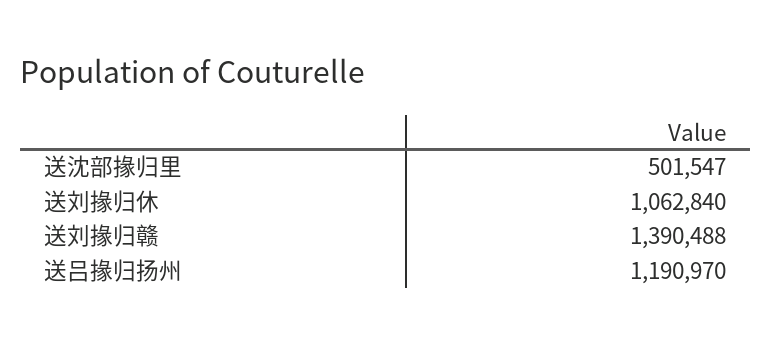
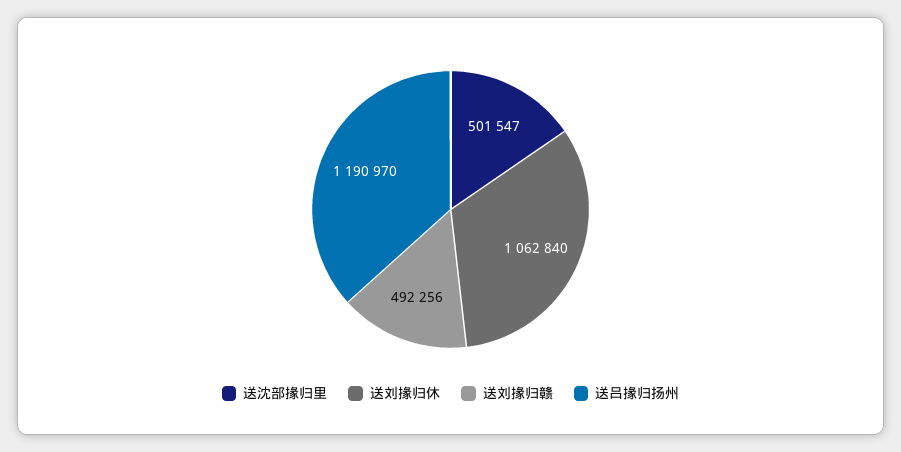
送刘掾归赣: 1390488 -> 492256

